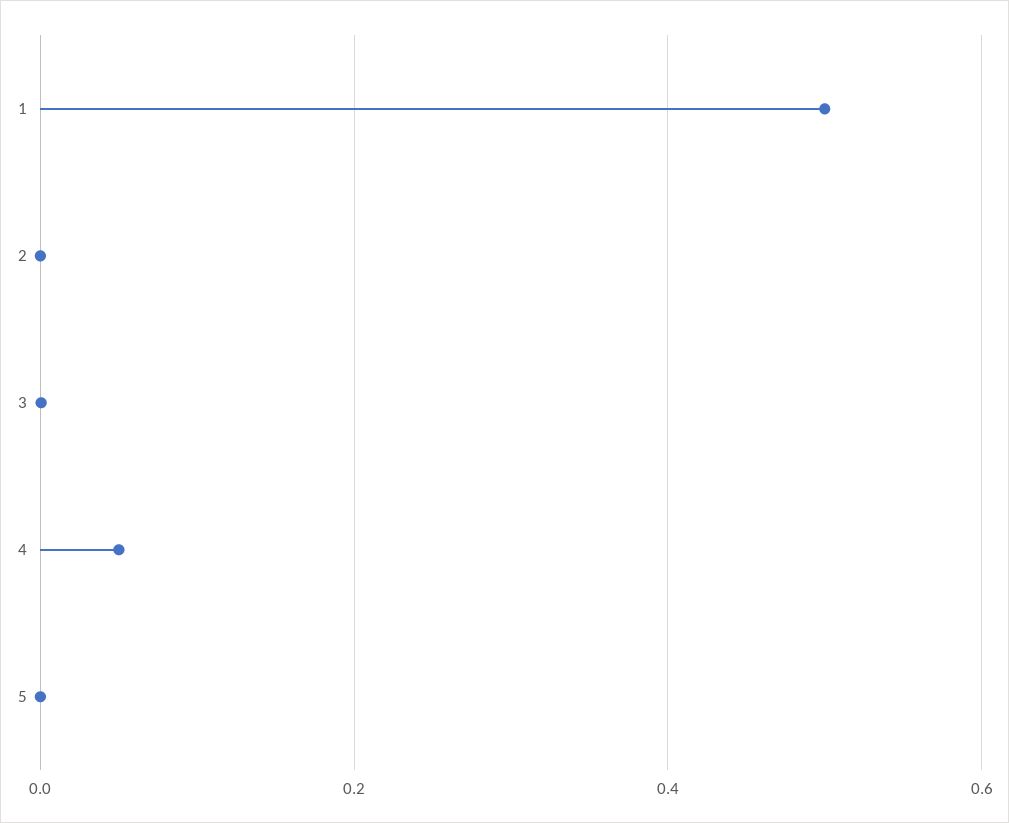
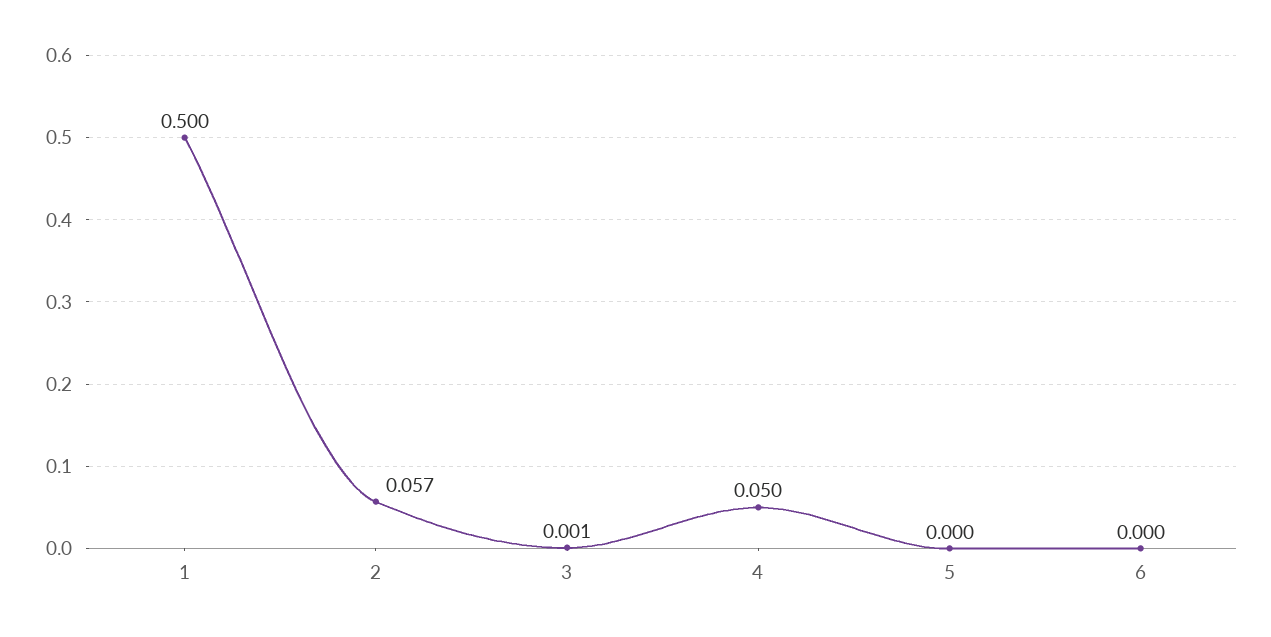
2: 0 -> 0.057
6: none -> 0

